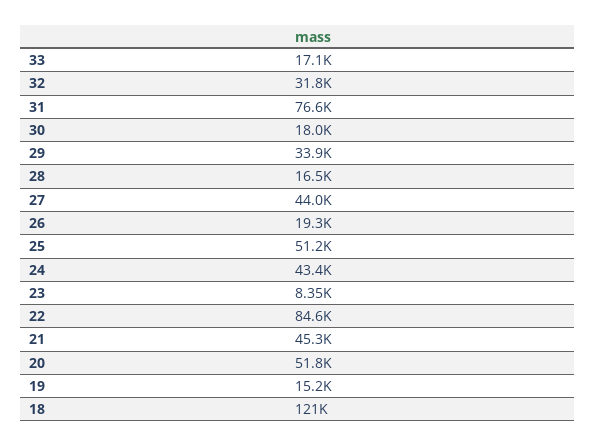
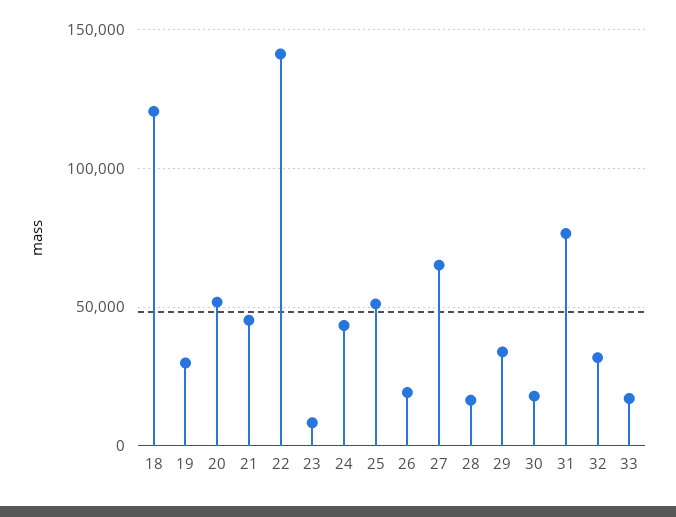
27: 44000 -> 65000
22: 84600 -> 140000
19: 15200 -> 30000

